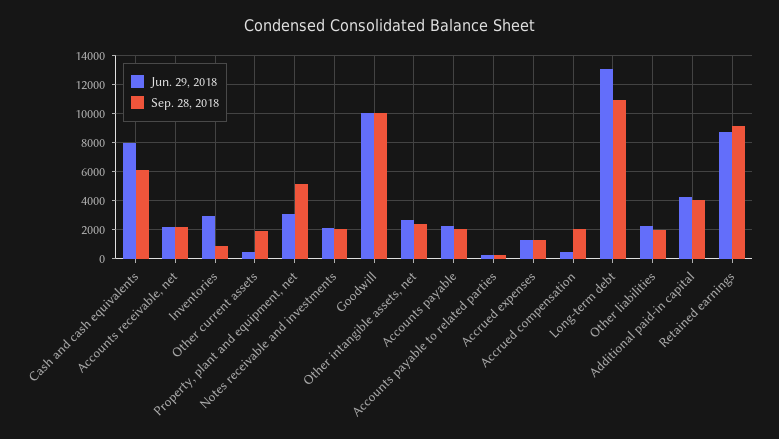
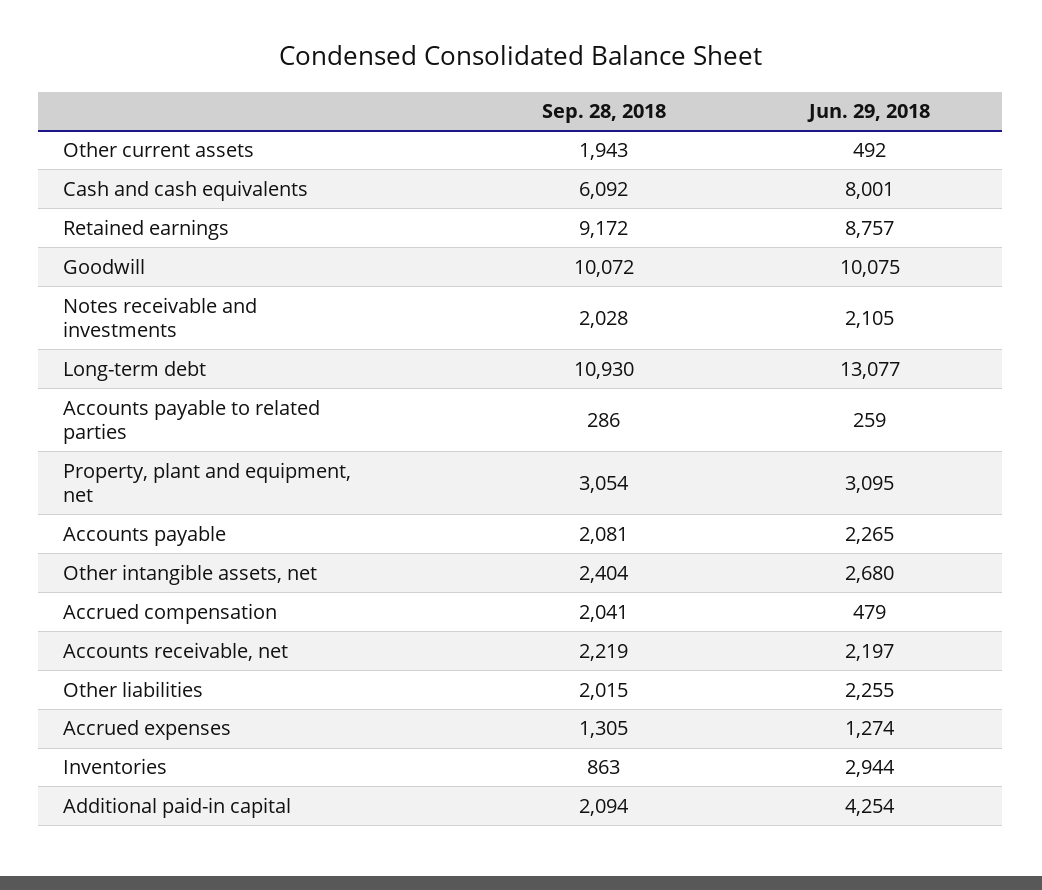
Sep. 28, 2018, Property, plant and equipment, net: 5000 -> 3054
Sep. 28, 2018, Additional paid-in capital: 4000 -> 2094

